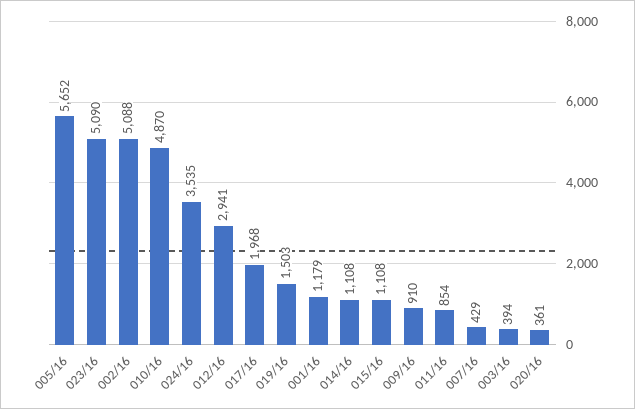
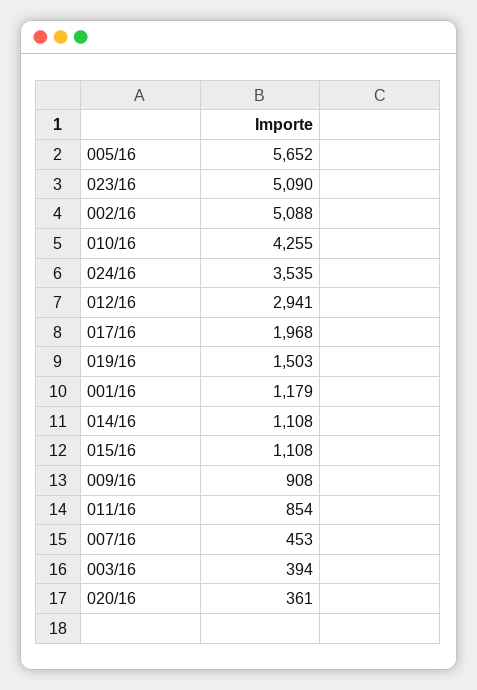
010/16: 4870 -> 4255
009/16: 910 -> 908
007/16: 429 -> 453

